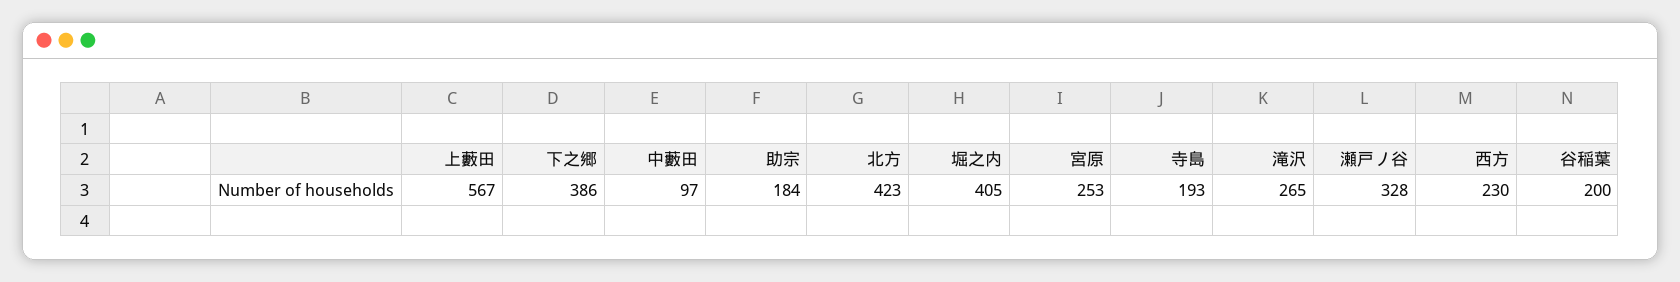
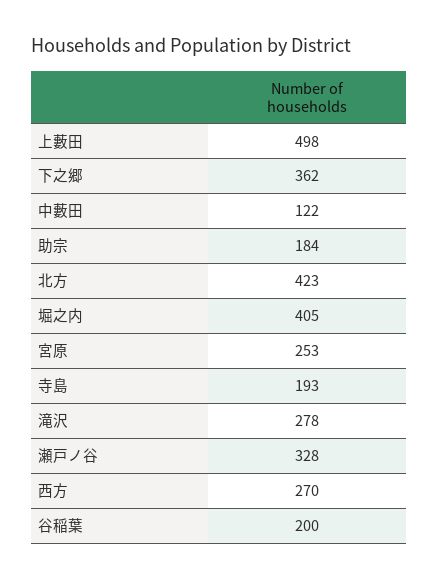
上藪田: 567 -> 498
下之郷: 386 -> 362
中藪田: 97 -> 122
滝沢: 265 -> 278
西方: 230 -> 270

